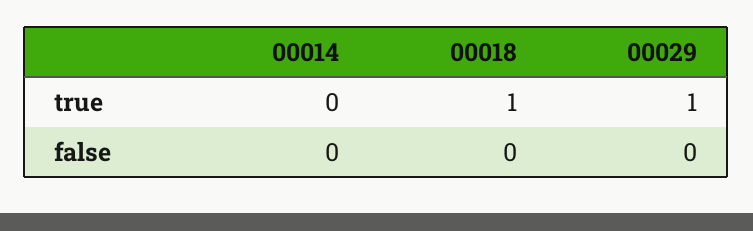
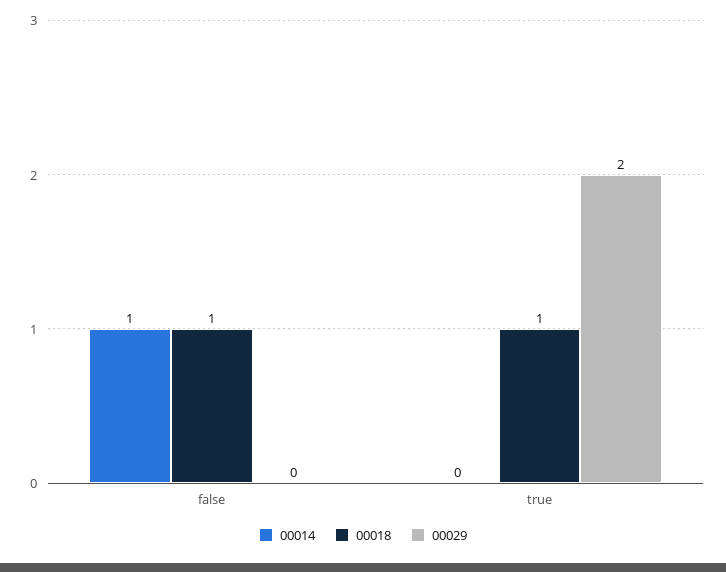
00029, true: 1 -> 2
00014, false: 0 -> 1
00018, false: 0 -> 1

